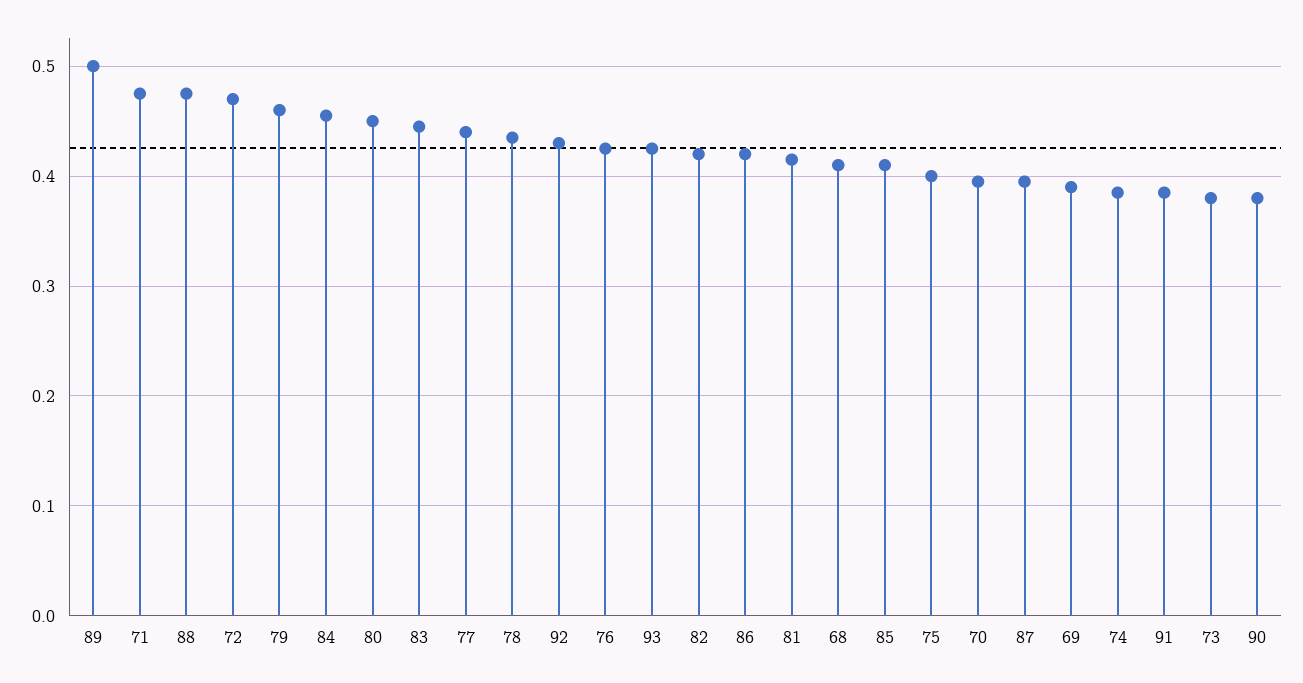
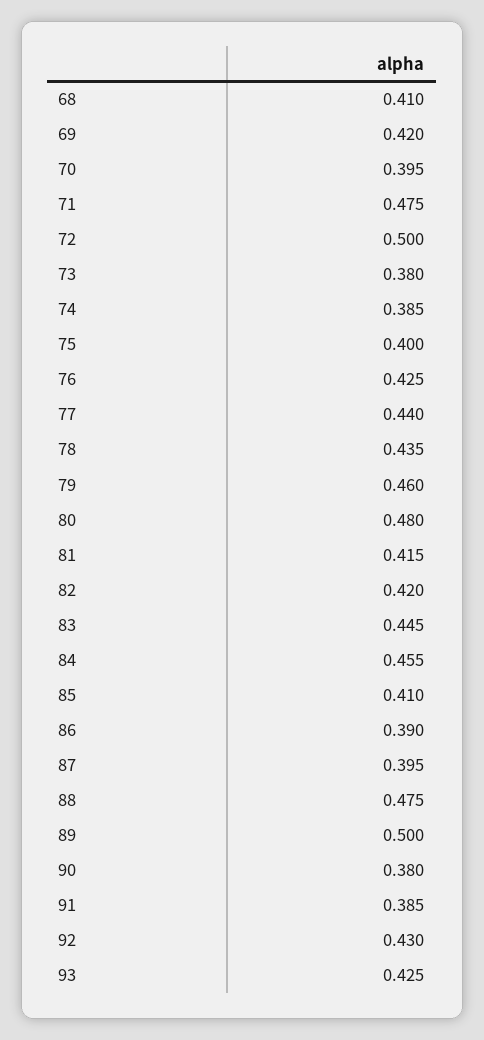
72: 0.47 -> 0.5
80: 0.45 -> 0.48
86: 0.42 -> 0.39
69: 0.39 -> 0.42

